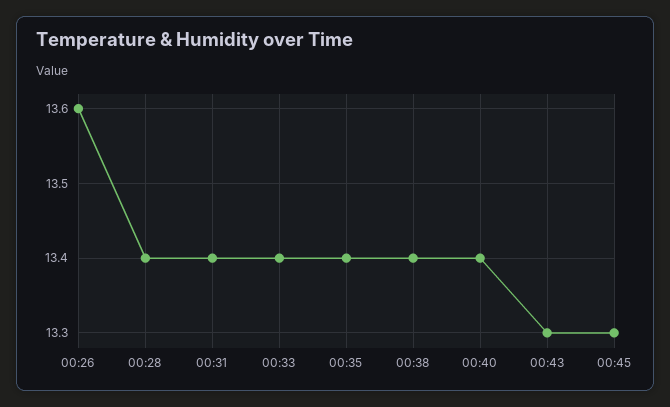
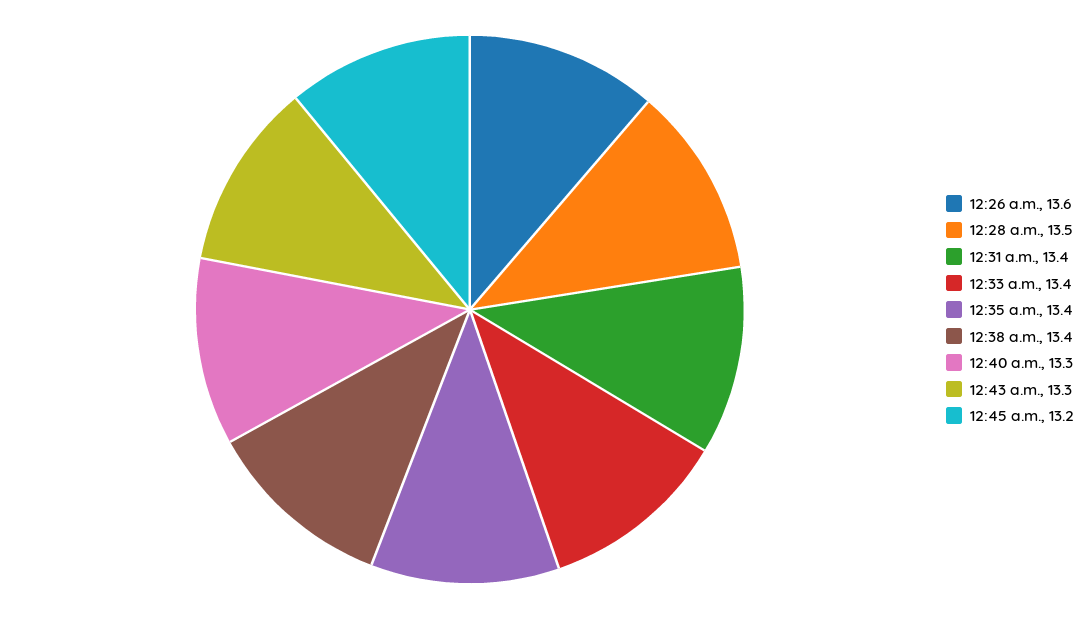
00:28: 13.4 -> 13.5
00:40: 13.4 -> 13.3
00:45: 13.3 -> 13.2

